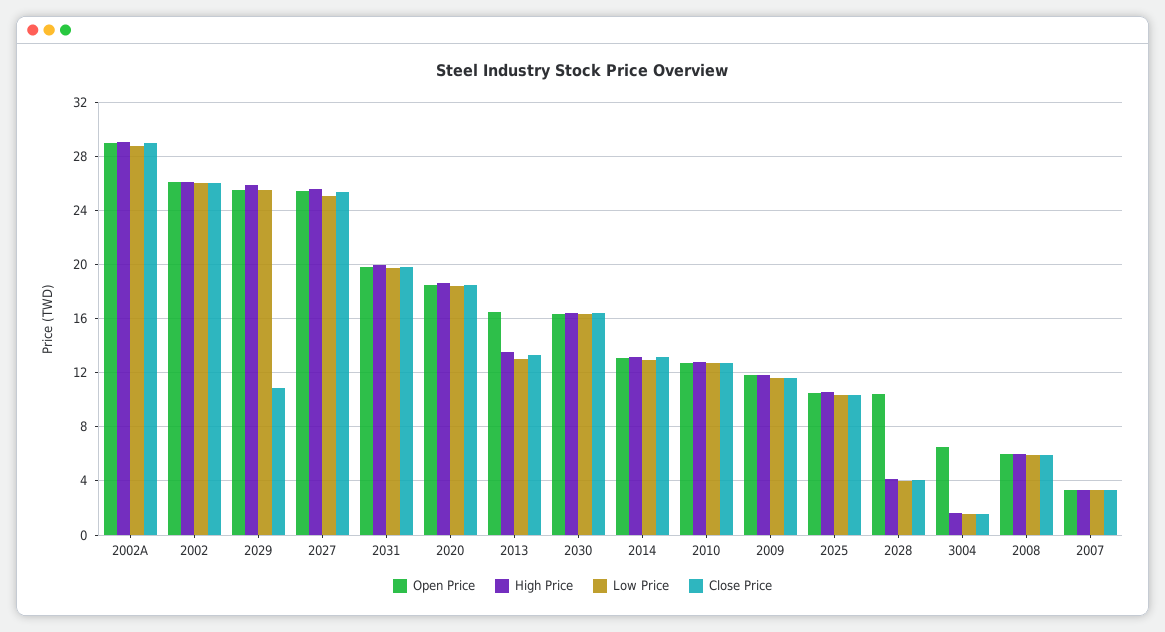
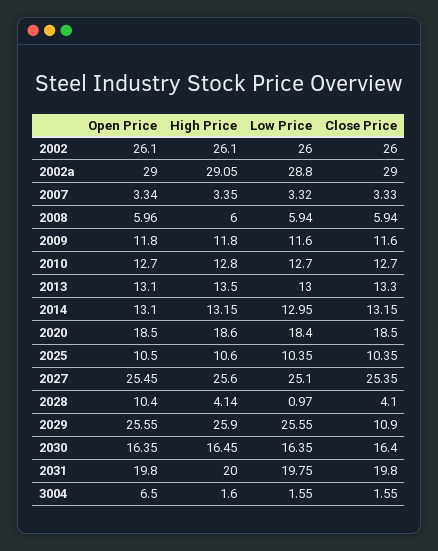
Open Price, 2013: 16.5 -> 13.1
Low Price, 2028: 4 -> 0.97

